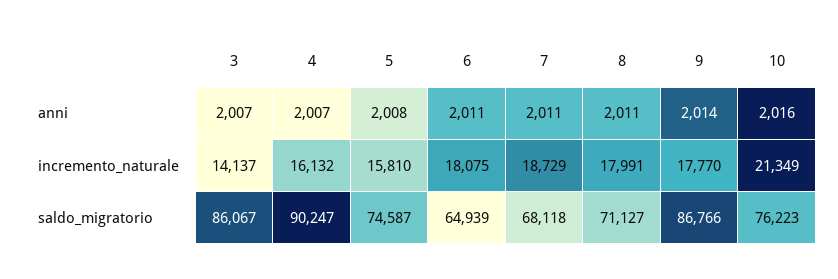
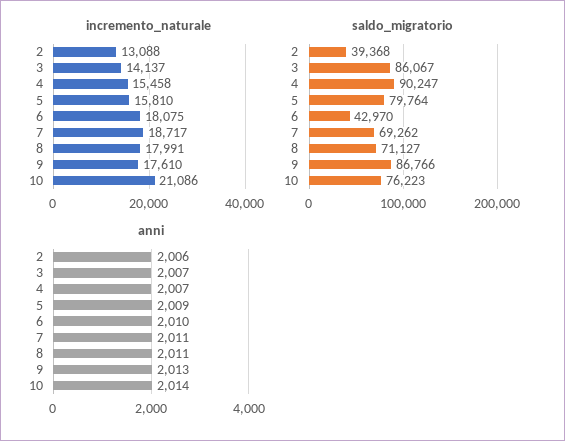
anni, 5: 2008 -> 2009
anni, 6: 2011 -> 2010
anni, 9: 2014 -> 2013
anni, 10: 2016 -> 2014
incremento_naturale, 4: 16132 -> 15458
incremento_naturale, 7: 18729 -> 18717
incremento_naturale, 9: 17770 -> 17610
incremento_naturale, 10: 21349 -> 21086
saldo_migratorio, 5: 74587 -> 79764
saldo_migratorio, 6: 64939 -> 42970
saldo_migratorio, 7: 68118 -> 69262
incremento_naturale, 2: none -> 13088
saldo_migratorio, 2: none -> 39368
anni, 2: none -> 2006

